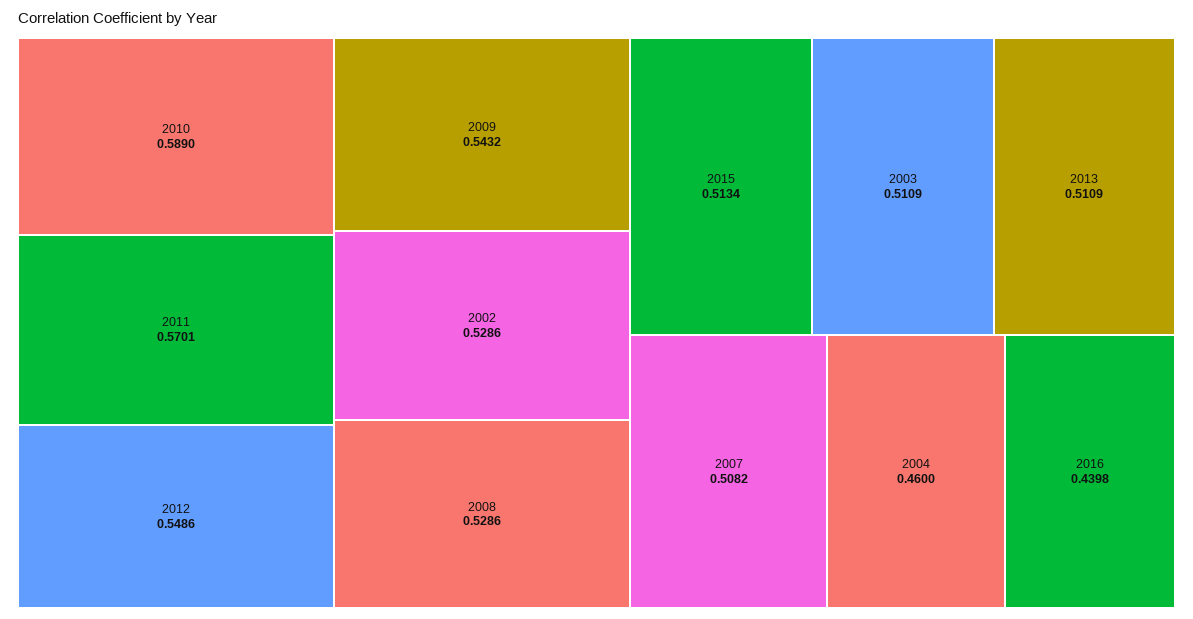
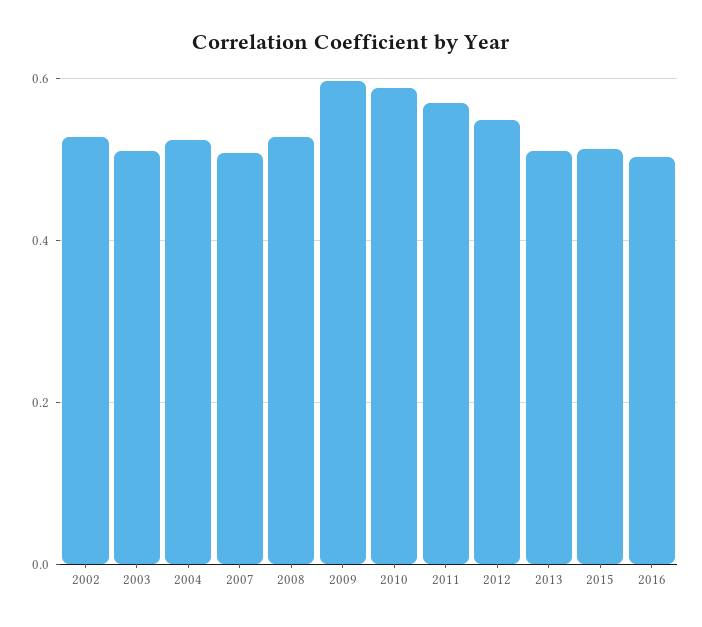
2009: 0.5432 -> 0.6
2004: 0.46 -> 0.52
2016: 0.4398 -> 0.5

